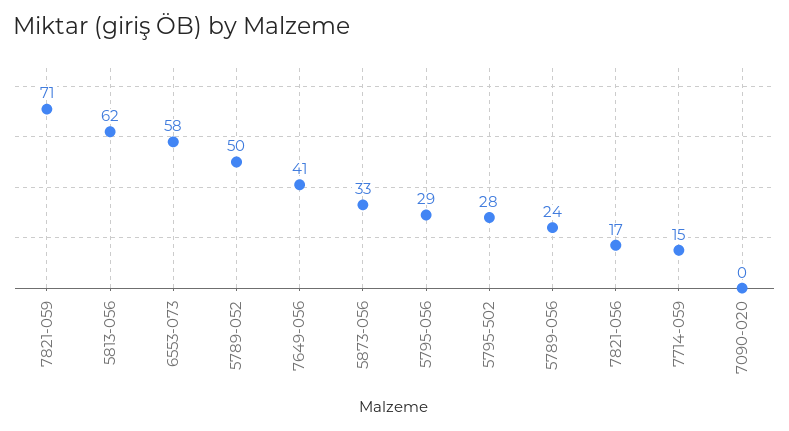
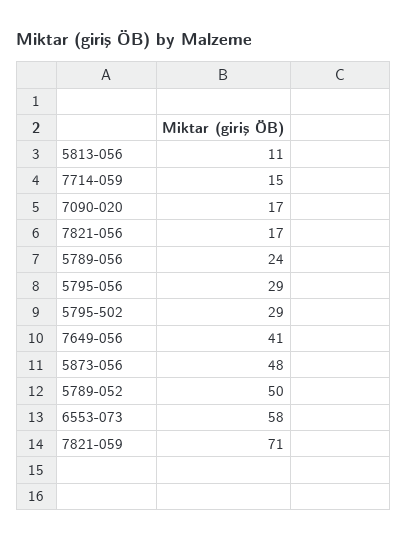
5813-056: 62 -> 11
5873-056: 33 -> 48
5795-502: 28 -> 29
7090-020: 0 -> 17

